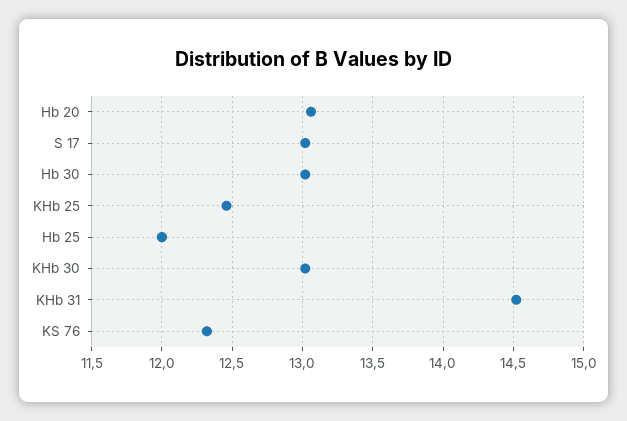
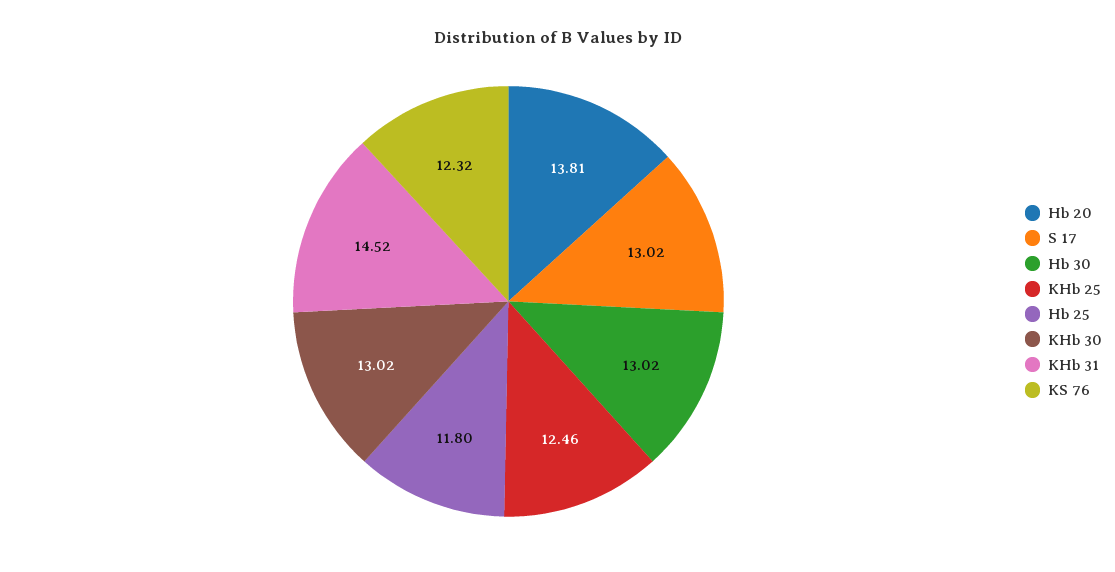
Hb 20: 13.05 -> 13.81
Hb 25: 12 -> 11.8

